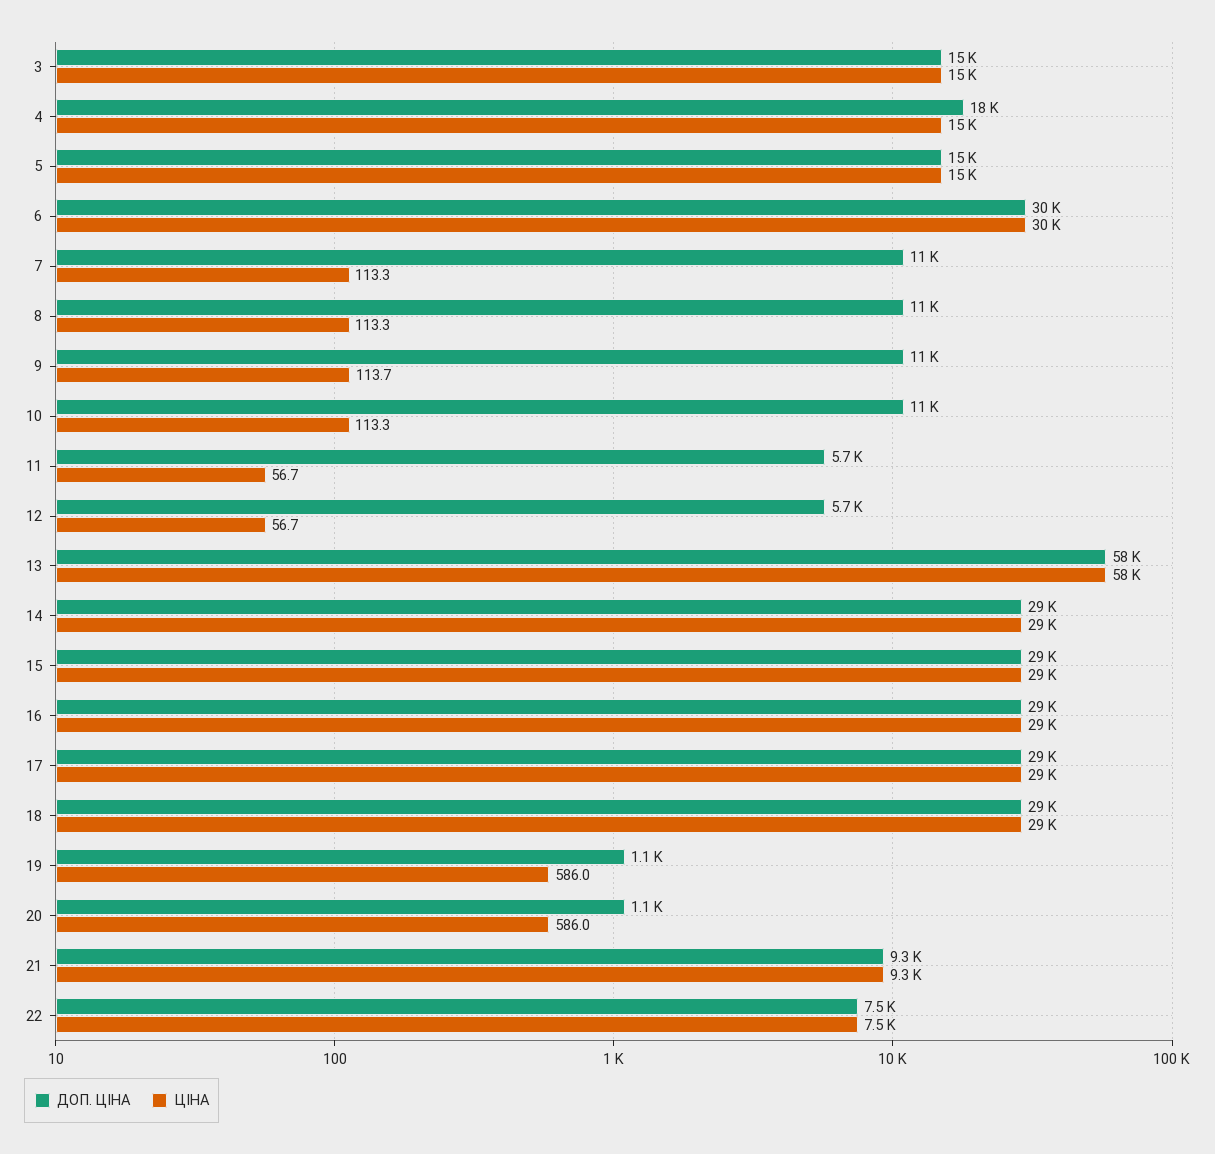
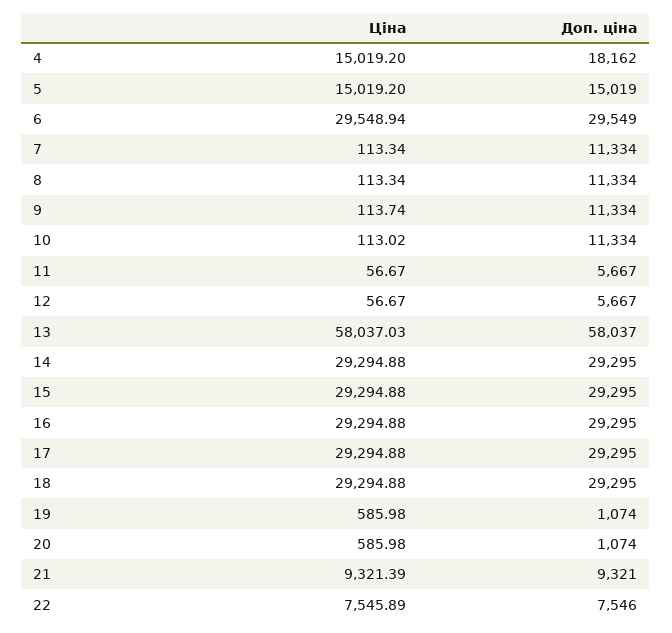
ДОП. ЦІНА, 3: 15000 -> none
ЦІНА, 3: 15000 -> none
ЦІНА, 10: 113.3 -> 113.02

